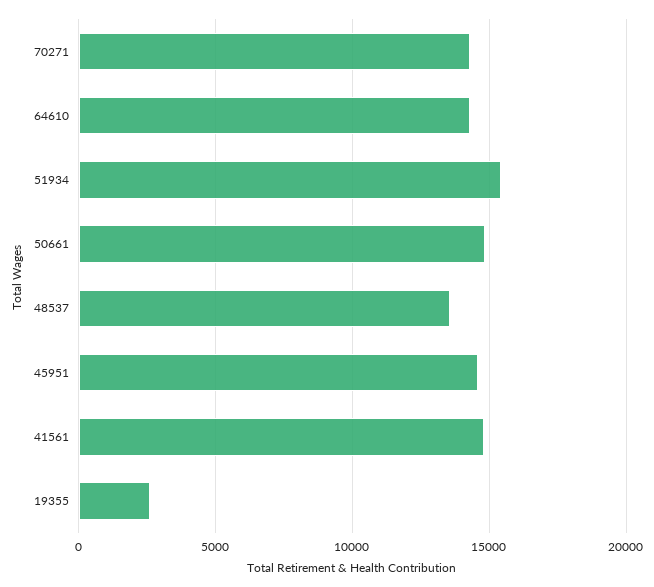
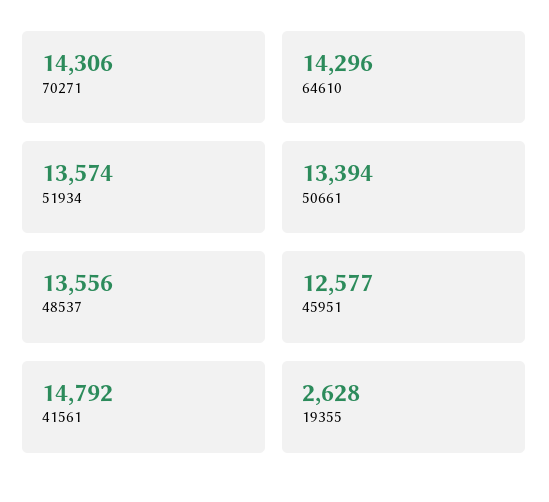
51934: 15500 -> 13574
50661: 15000 -> 13394
45951: 14500 -> 12577

